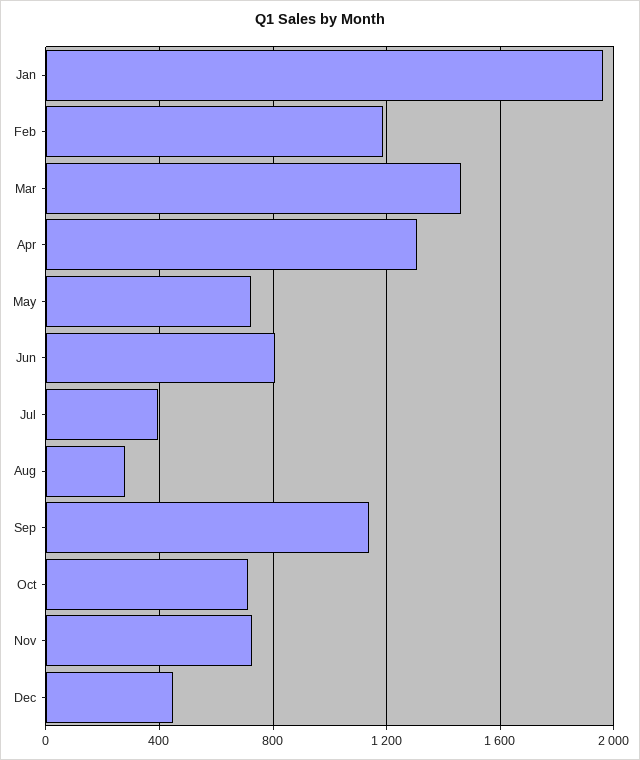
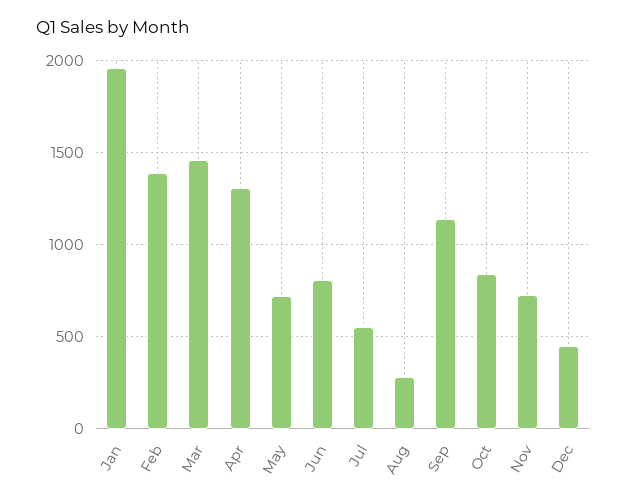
Feb: 1200 -> 1400
Jul: 400 -> 550
Oct: 700 -> 850

